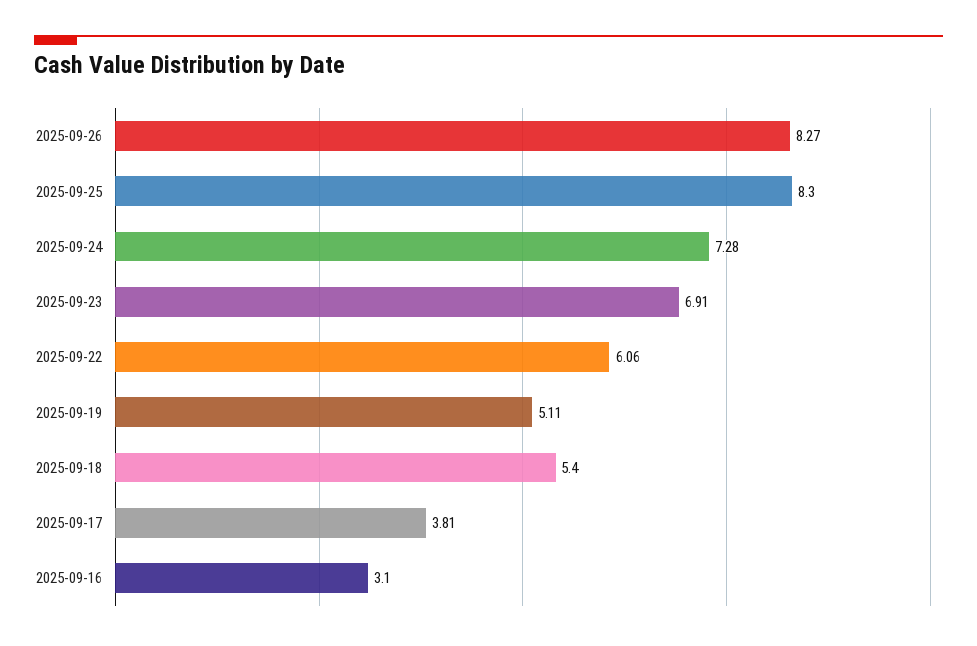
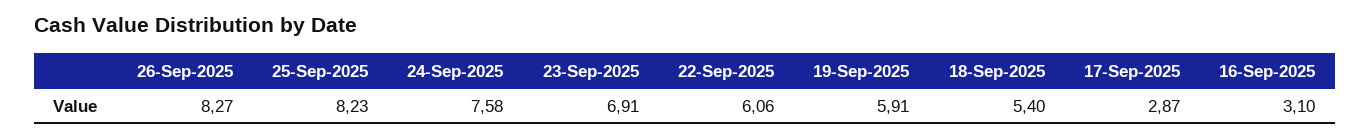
2025-09-25: 8.3 -> 8.23
2025-09-24: 7.28 -> 7.58
2025-09-19: 5.11 -> 5.91
2025-09-17: 3.81 -> 2.87

